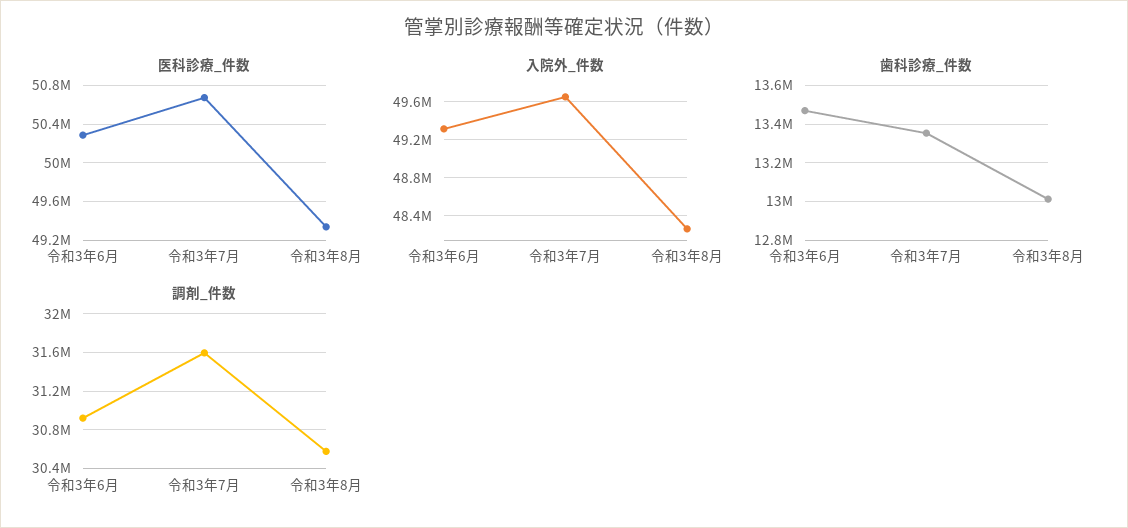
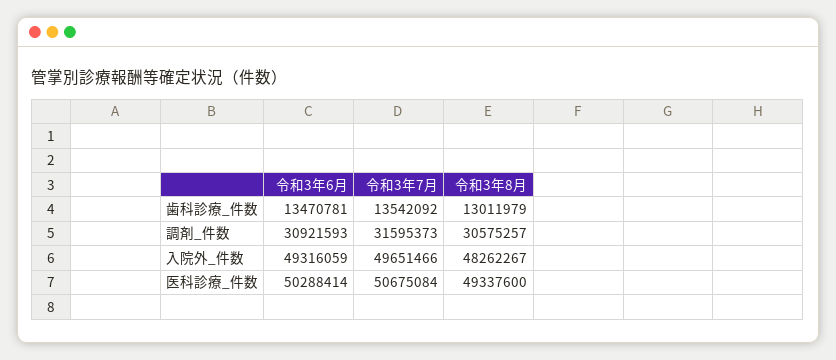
歯科診療_件数, 令和3年7月: 13350000 -> 13542092

